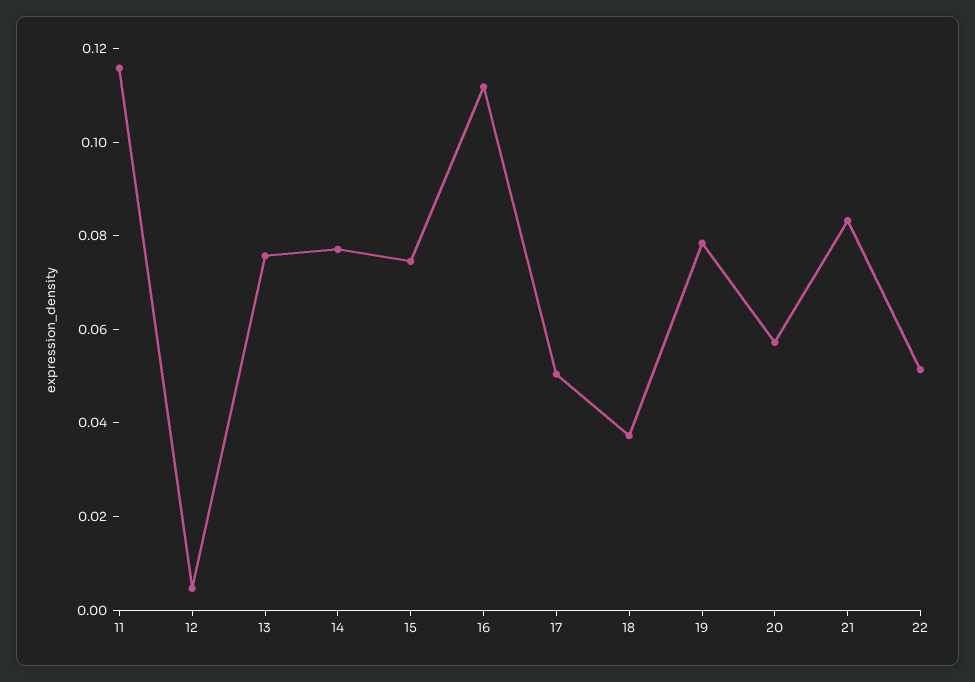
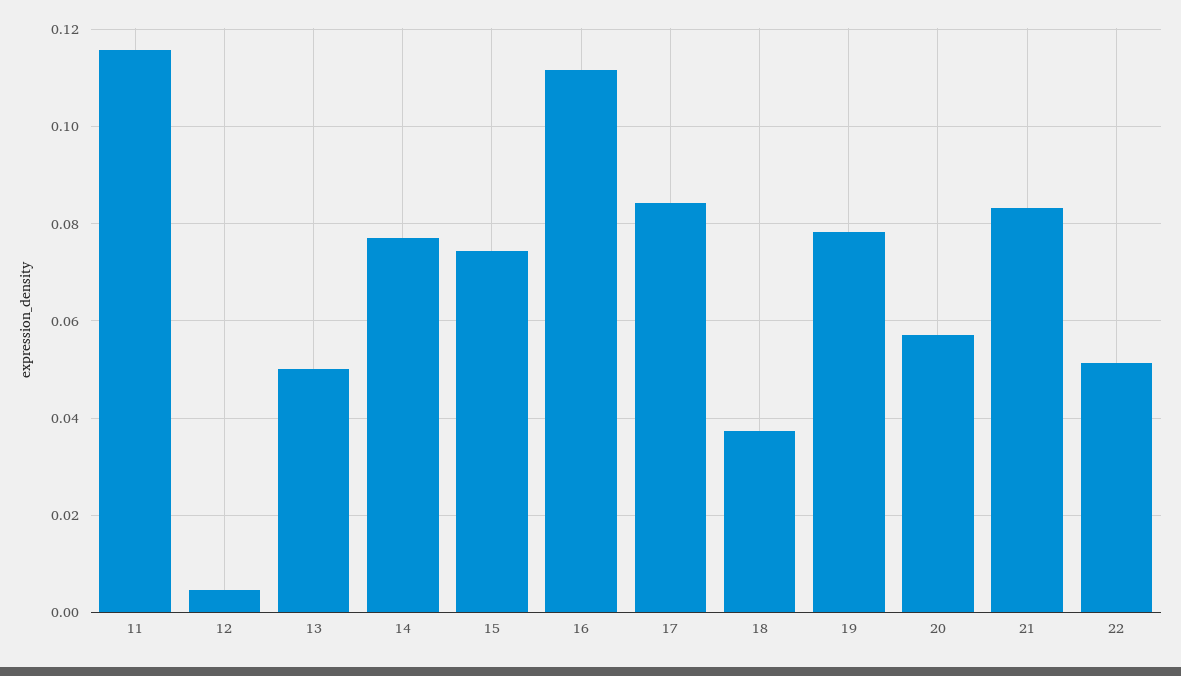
13: 0.075 -> 0.05
17: 0.05 -> 0.084

